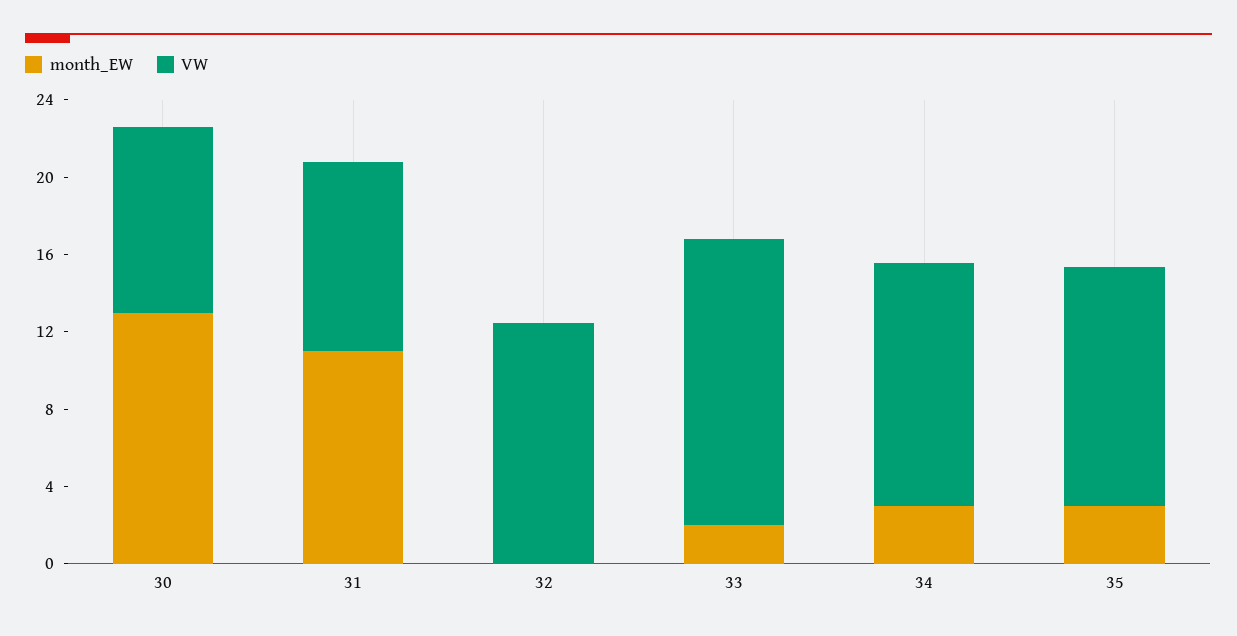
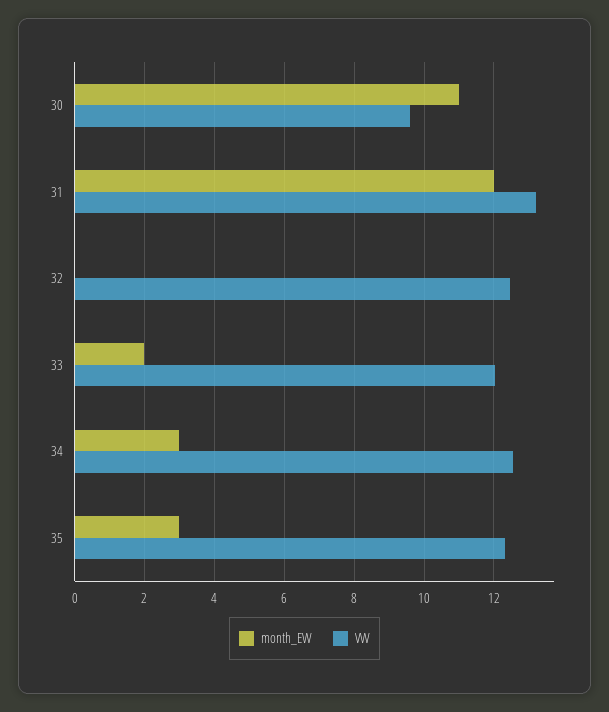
month_EW, 30: 13 -> 11
month_EW, 31: 11 -> 12
VW, 31: 10 -> 13.2
VW, 33: 15 -> 12

